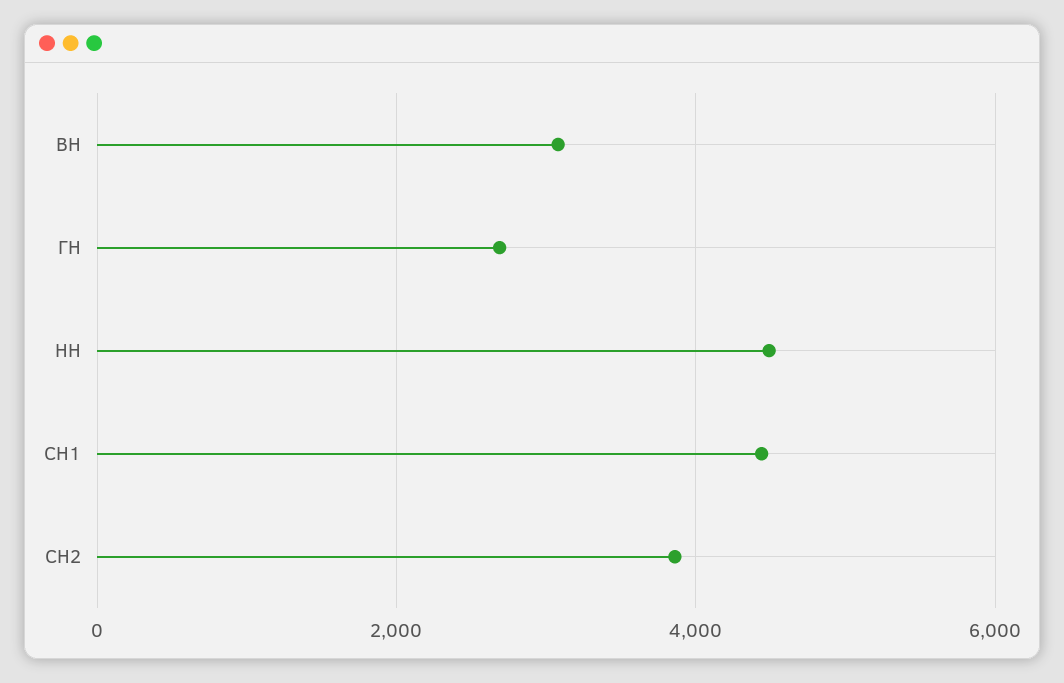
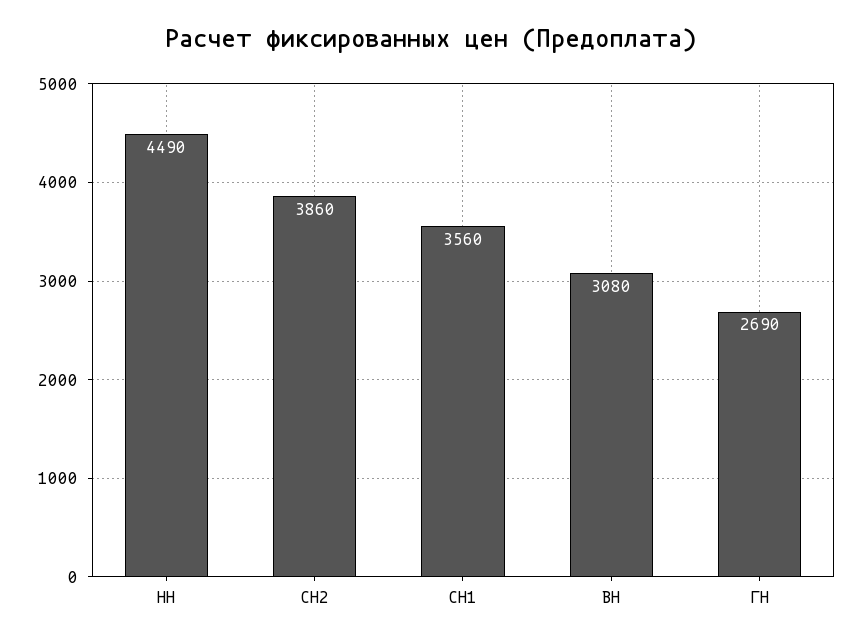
СН1: 4400 -> 3560

